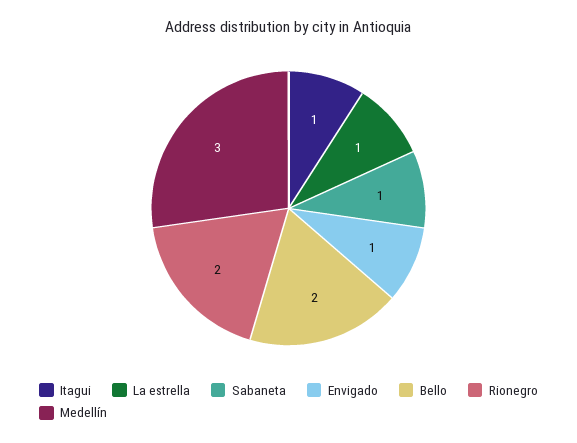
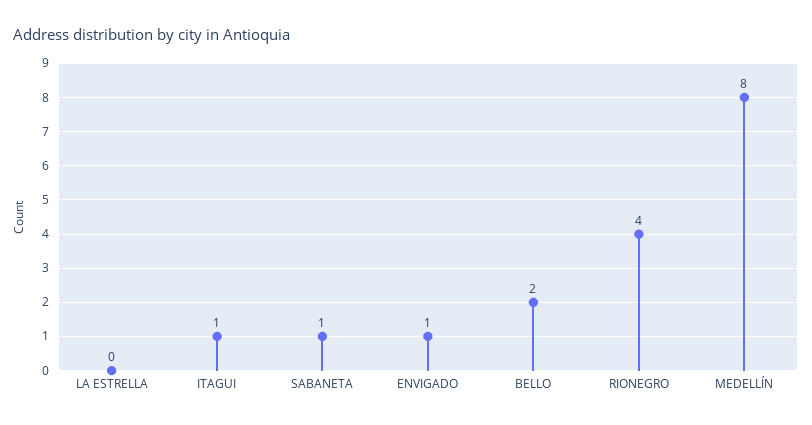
La estrella: 1 -> 0
Rionegro: 2 -> 4
Medellín: 3 -> 8

